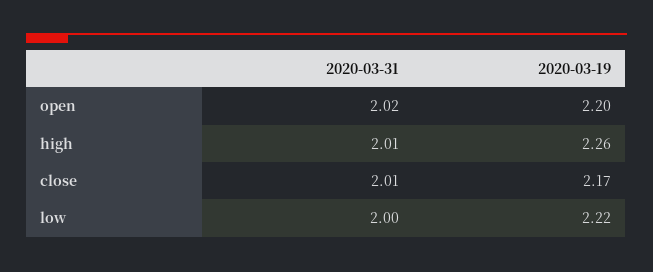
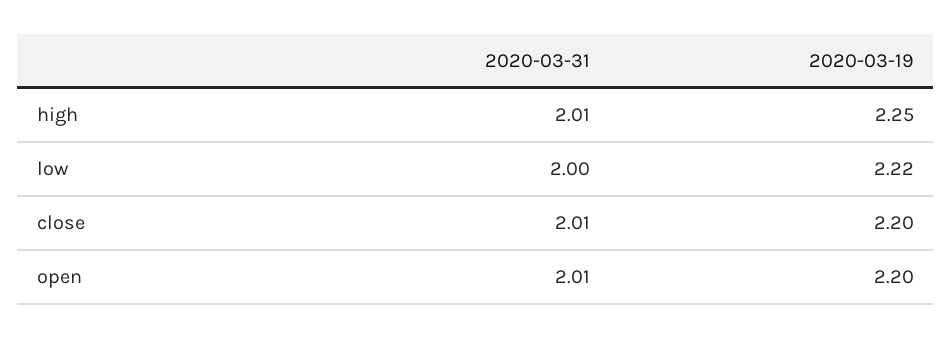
2020-03-31, open: 2.02 -> 2.01
2020-03-19, high: 2.26 -> 2.25
2020-03-19, close: 2.17 -> 2.2

